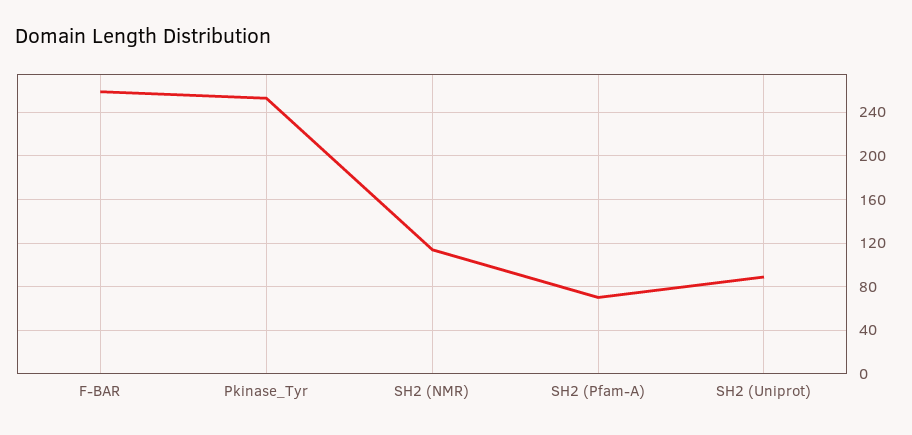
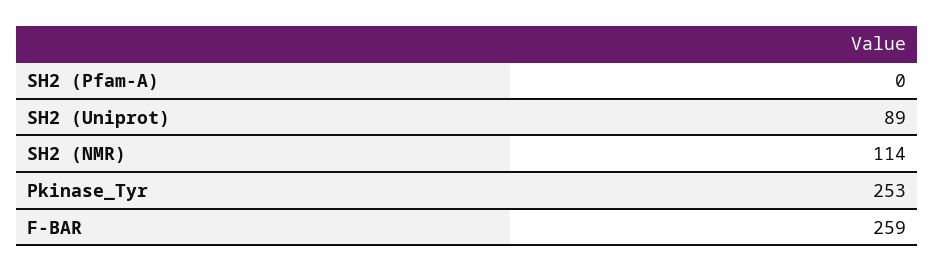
SH2 (Pfam-A): 70 -> 0

